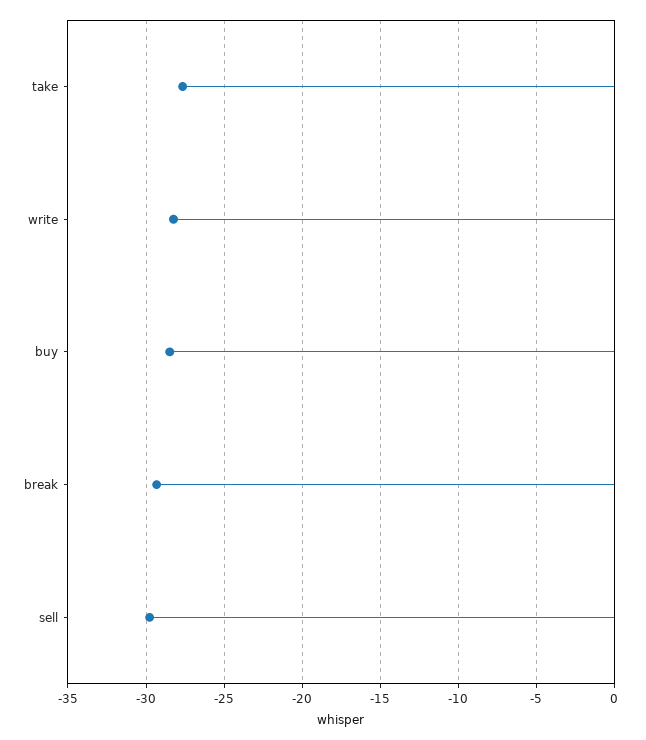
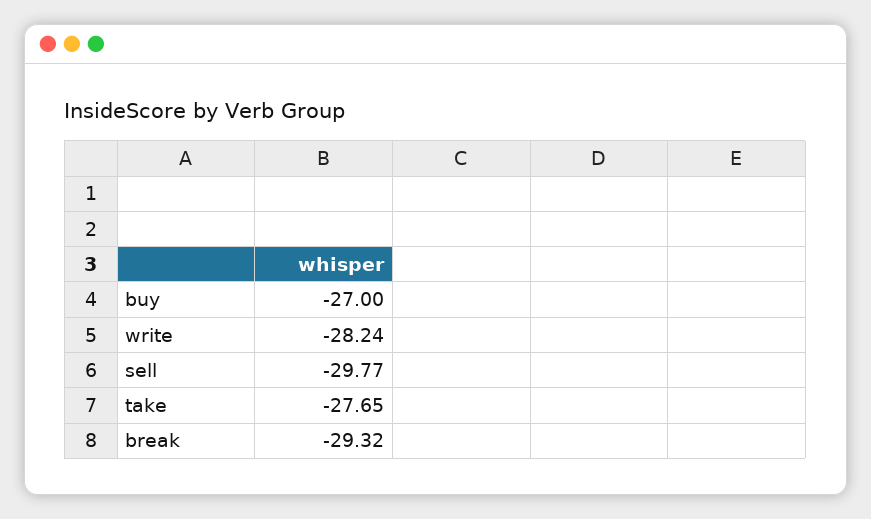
buy: -28.5 -> -27

